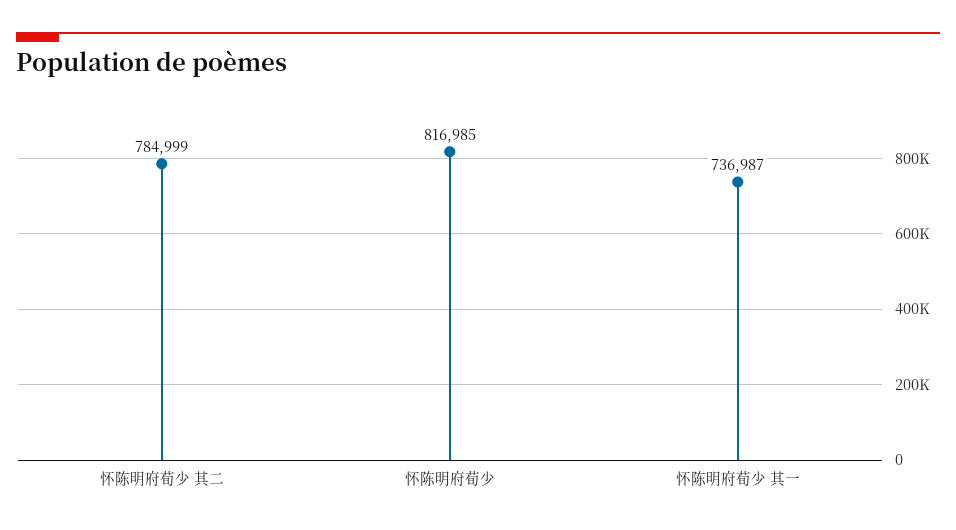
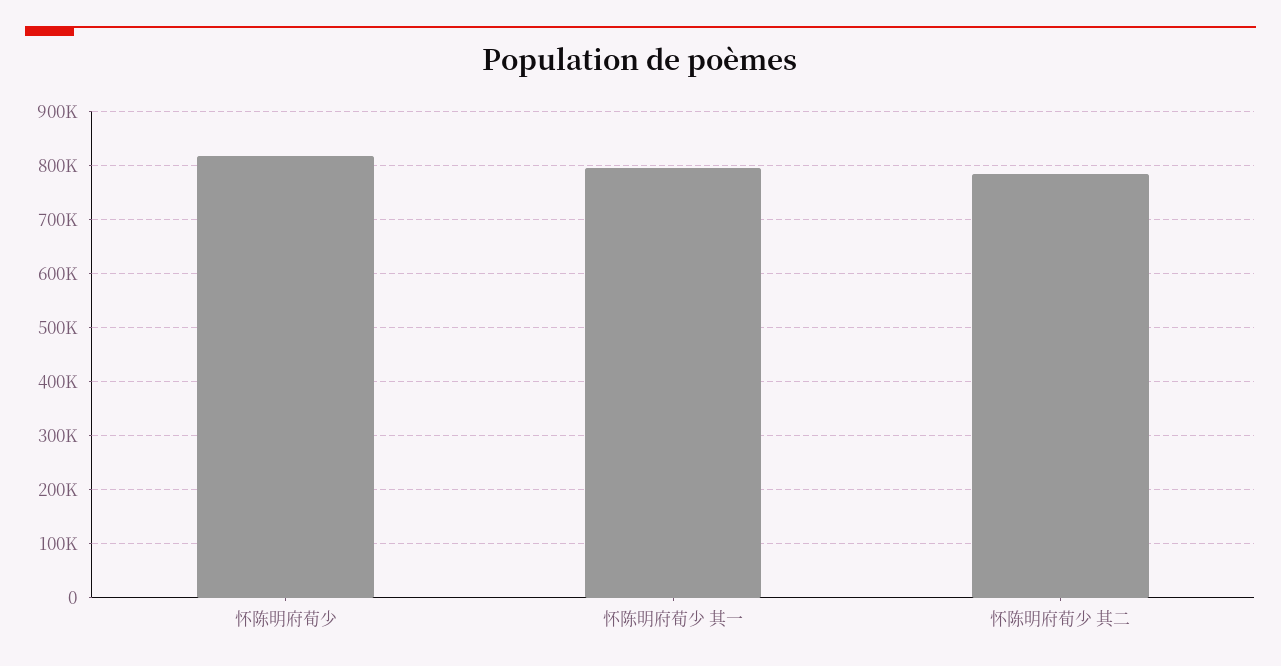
怀陈明府荀少 其一: 736987 -> 800000

